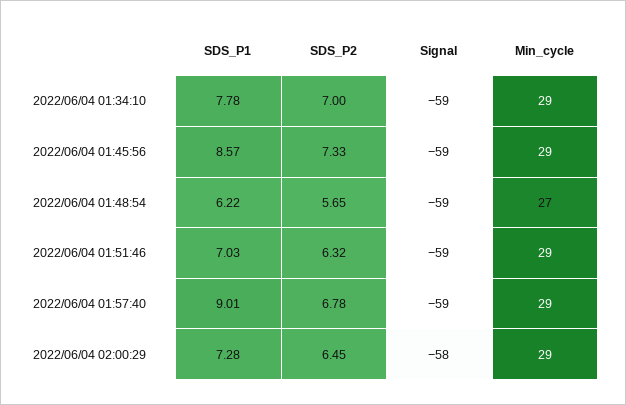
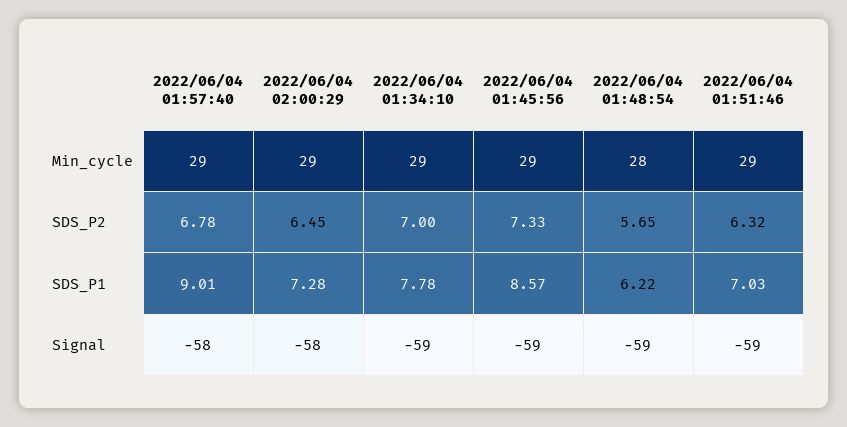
Min_cycle, 2022/06/04 01:48:54: 27 -> 28
Signal, 2022/06/04 01:57:40: -59 -> -58

